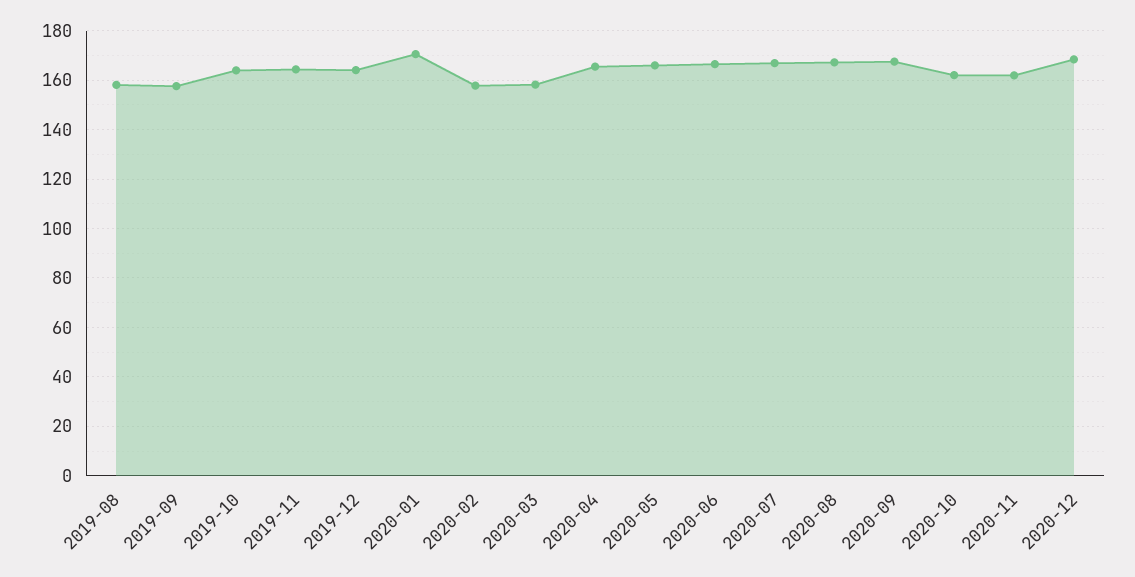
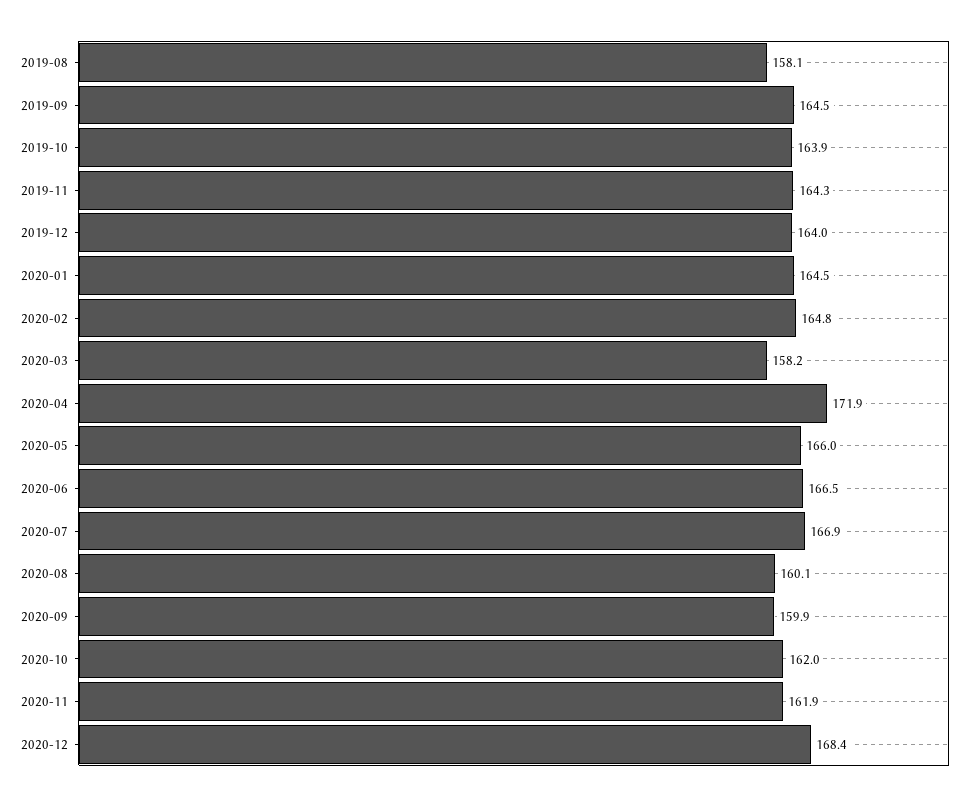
2019-09: 157.5 -> 164.5
2020-01: 170 -> 164.5
2020-02: 157.5 -> 164.8
2020-04: 165 -> 171.9
2020-08: 167.5 -> 160.1
2020-09: 167.5 -> 159.9

